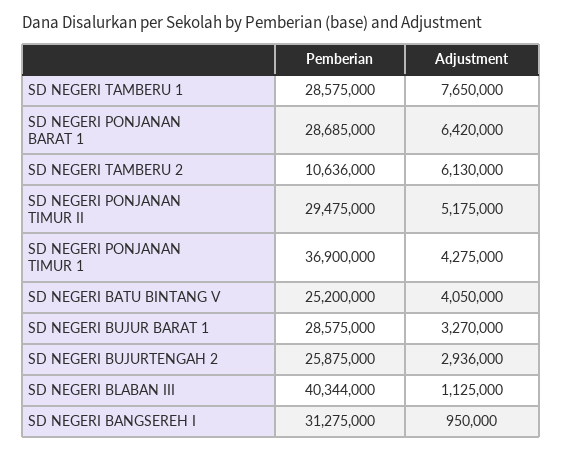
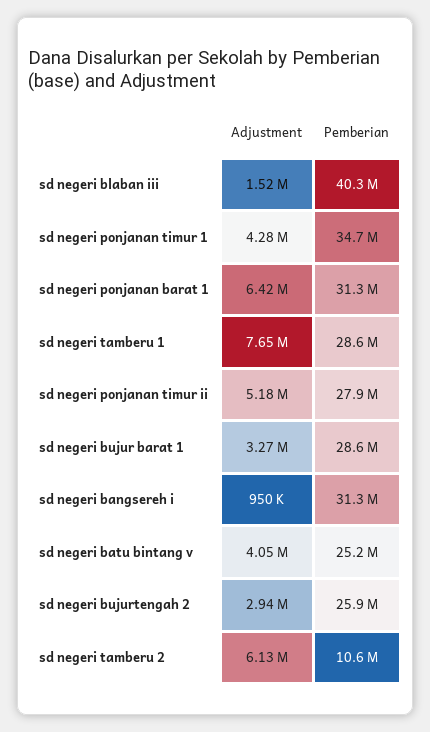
Pemberian, SD NEGERI PONJANAN BARAT 1: 28685000 -> 31300000
Pemberian, SD NEGERI PONJANAN TIMUR II: 29475000 -> 27900000
Pemberian, SD NEGERI PONJANAN TIMUR 1: 36900000 -> 34700000
Adjustment, SD NEGERI BLABAN III: 1125000 -> 1520000

